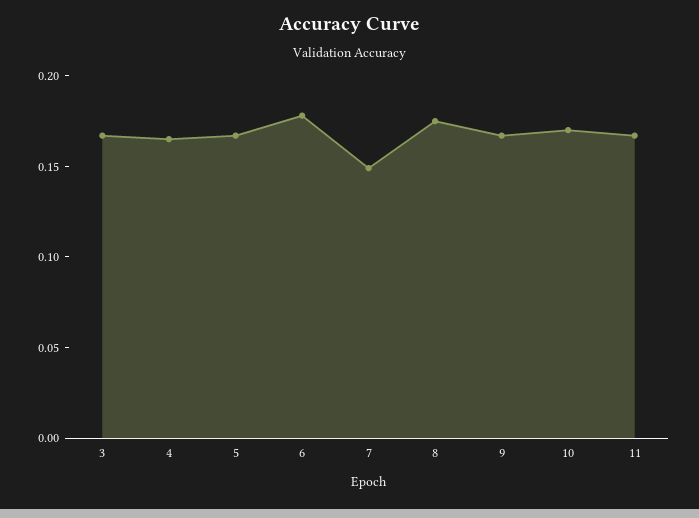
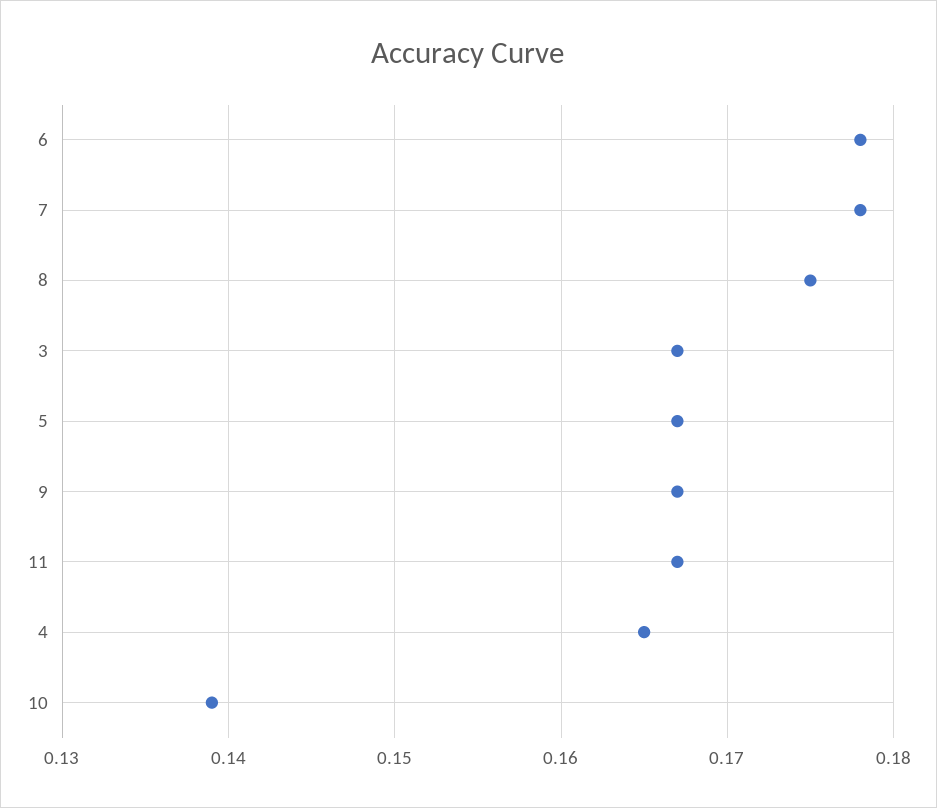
7: 0.15 -> 0.178
10: 0.17 -> 0.139

